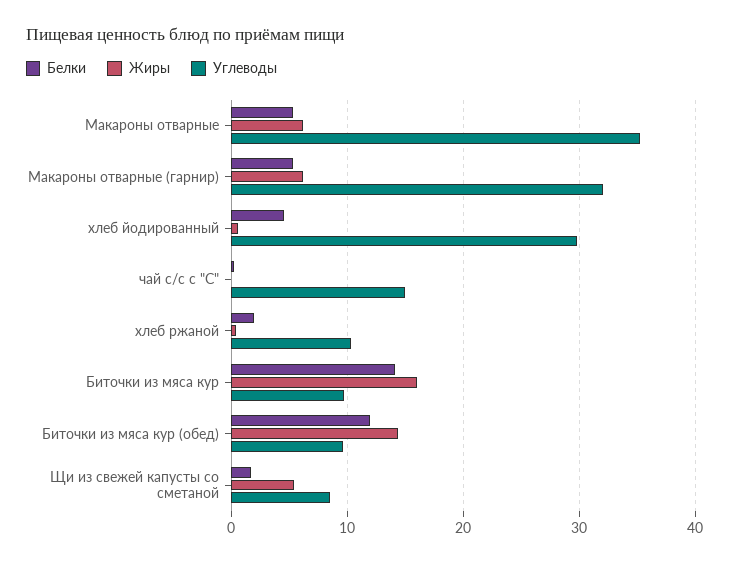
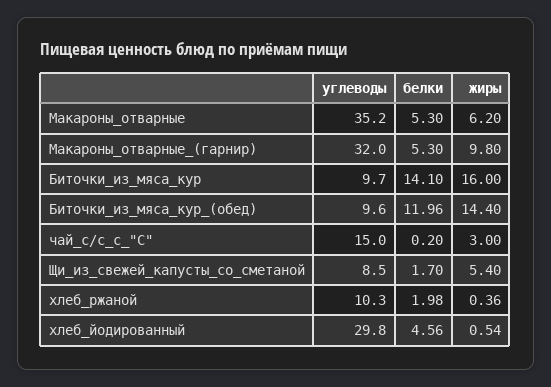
Жиры, Макароны отварные (гарнир): 6 -> 9.8
Жиры, чай с/с с "С": 0 -> 3

